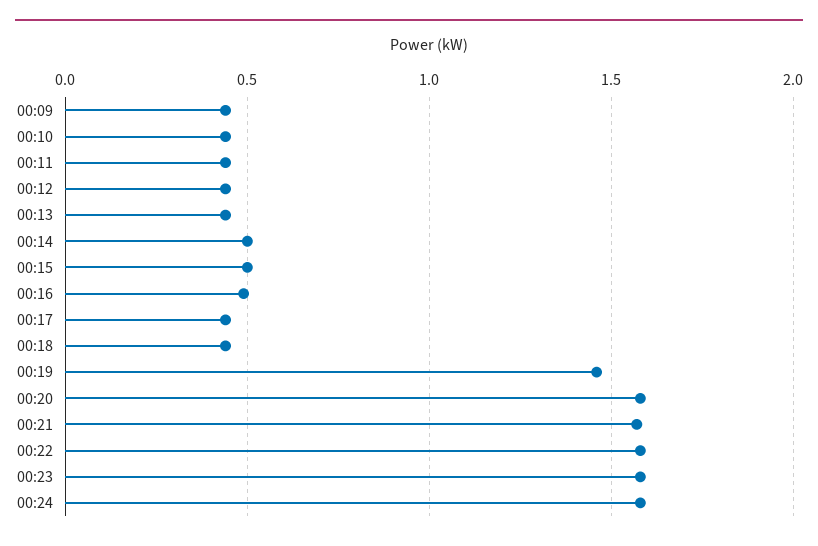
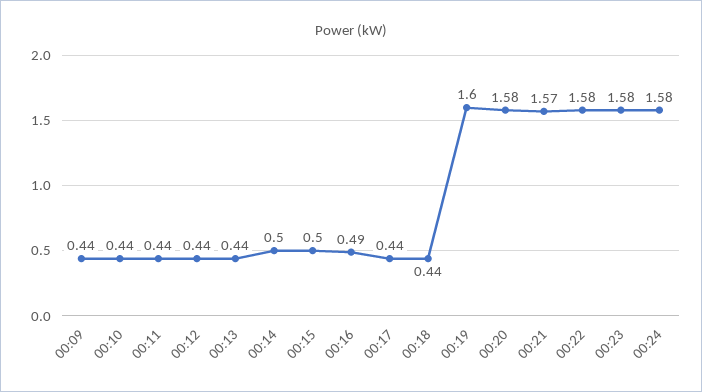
00:19: 1.45 -> 1.6

